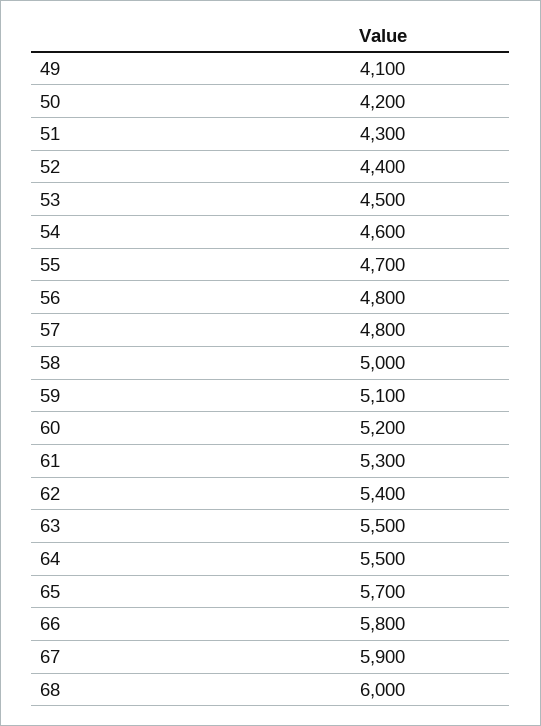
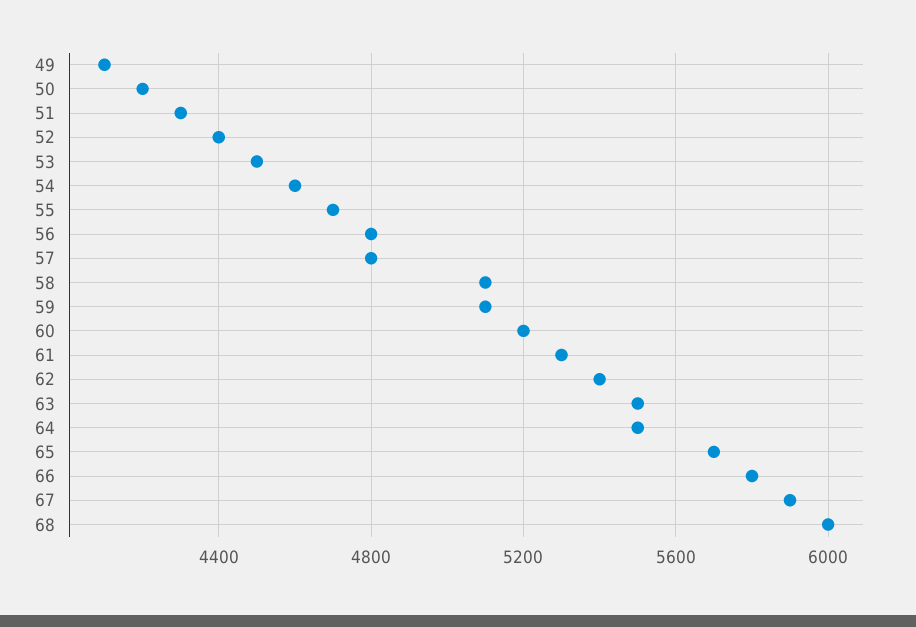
58: 5000 -> 5100

